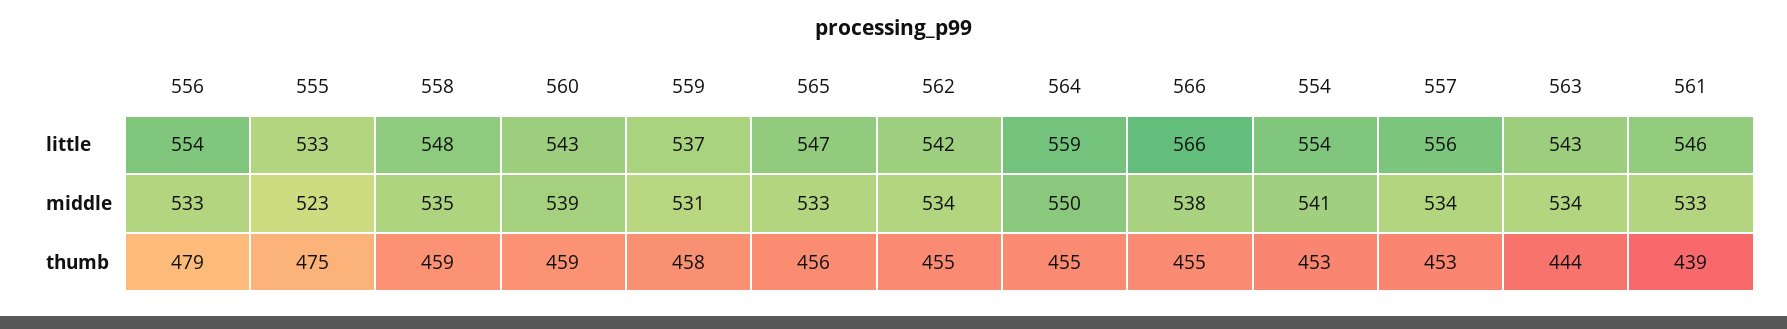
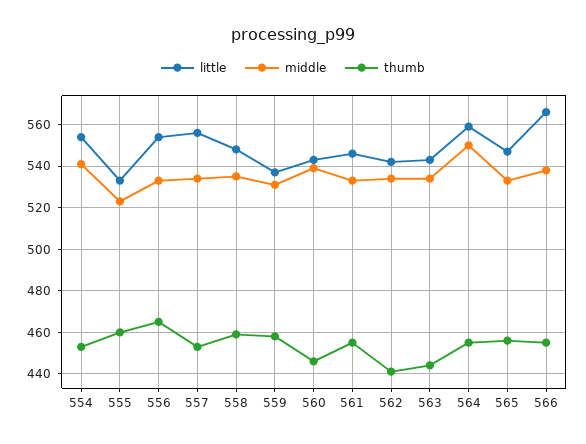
thumb, 556: 479 -> 465
thumb, 555: 475 -> 460
thumb, 560: 459 -> 445
thumb, 562: 455 -> 440
thumb, 561: 439 -> 455

